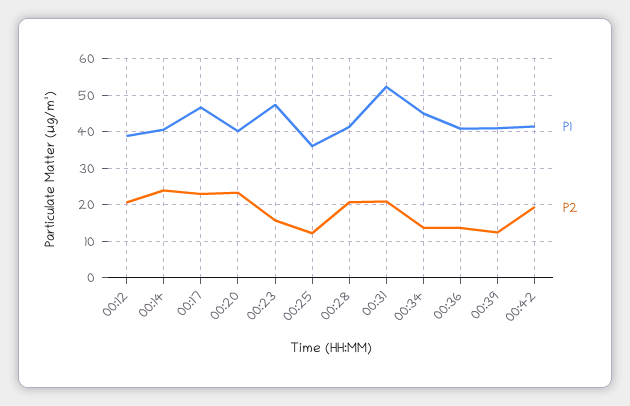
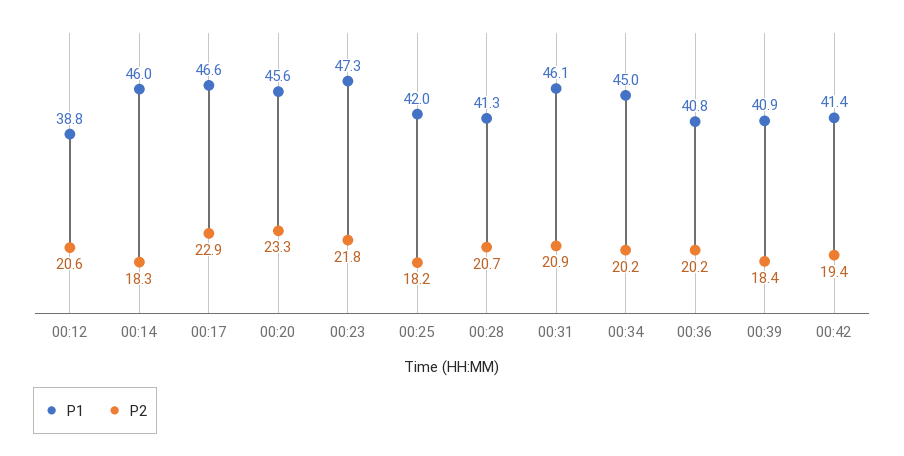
P1, 00:14: 40 -> 46
P2, 00:14: 24 -> 18.3
P1, 00:20: 40 -> 45.6
P2, 00:23: 16 -> 21.8
P1, 00:25: 36 -> 42
P2, 00:25: 12 -> 18.2
P1, 00:31: 52 -> 46.1
P2, 00:34: 14 -> 20.2
P2, 00:36: 14 -> 20.2
P2, 00:39: 12 -> 18.4

